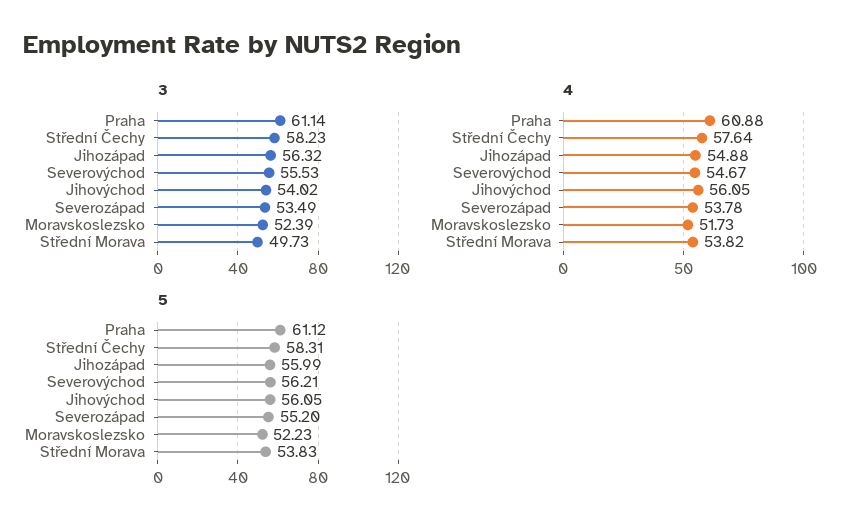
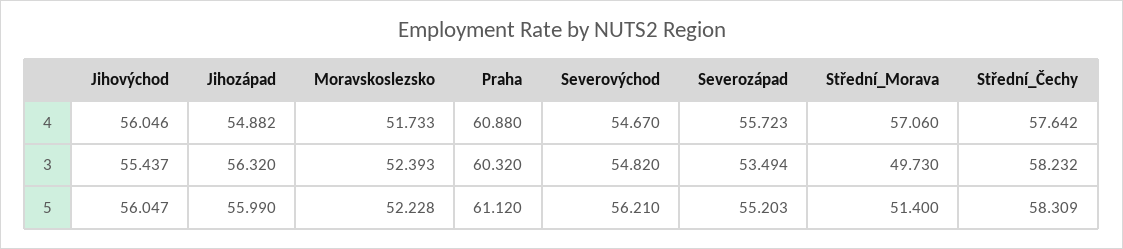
3, Praha: 61.14 -> 60.32
3, Severovýchod: 55.53 -> 54.82
3, Jihovýchod: 54.02 -> 55.437
4, Severozápad: 53.78 -> 55.723
4, Střední Morava: 53.82 -> 57.06
5, Střední Morava: 53.83 -> 51.4

